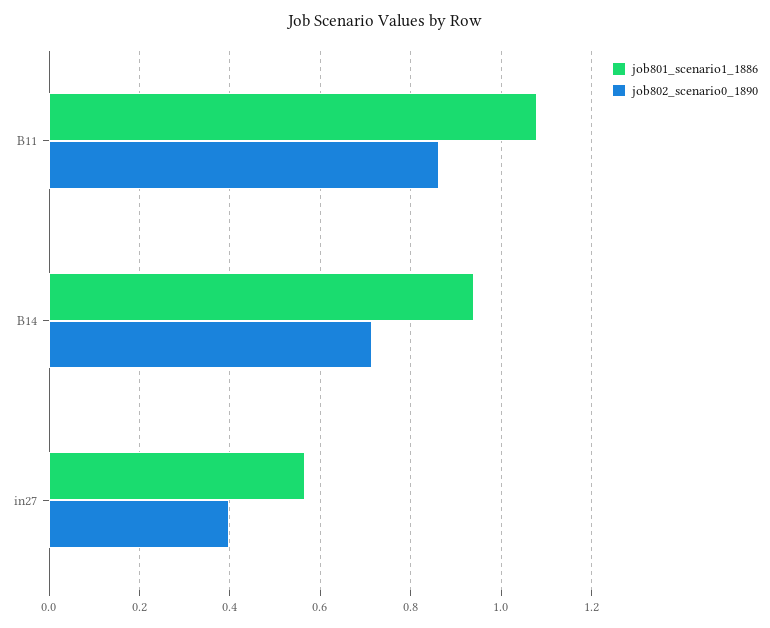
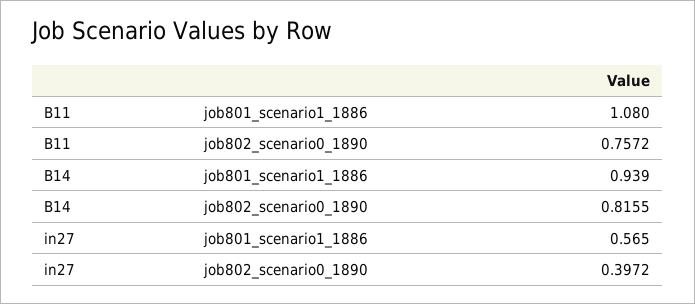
job802_scenario0_1890, B11: 0.86 -> 0.7572
job802_scenario0_1890, B14: 0.72 -> 0.8155

